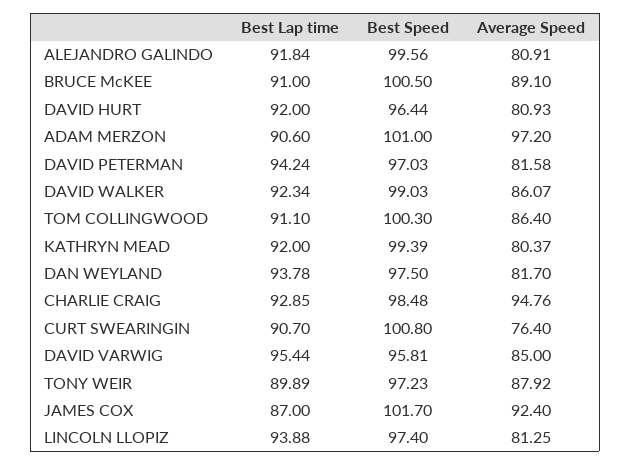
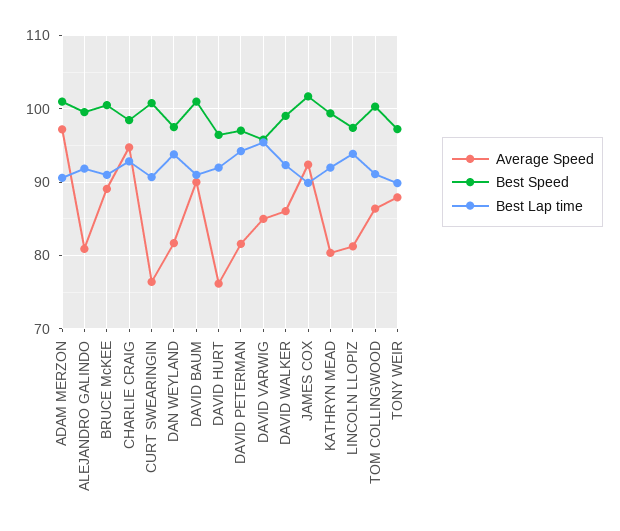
Average Speed, DAVID HURT: 80.93 -> 76
Best Lap time, JAMES COX: 87 -> 90
Average Speed, DAVID BAUM: none -> 90
Best Speed, DAVID BAUM: none -> 101
Best Lap time, DAVID BAUM: none -> 91

